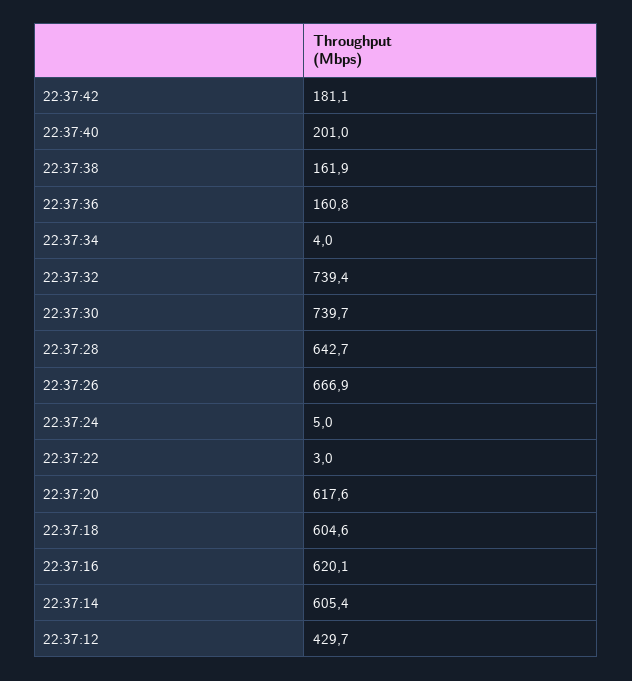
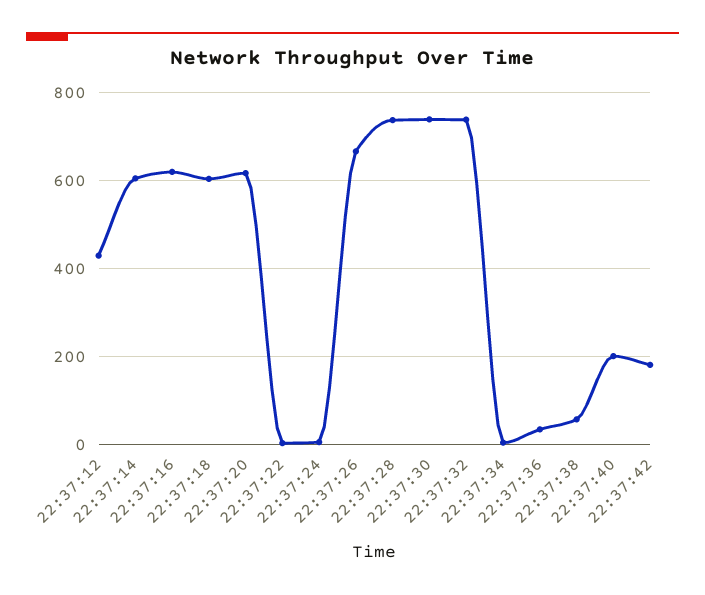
22:37:38: 161.9 -> 60
22:37:36: 160.8 -> 40
22:37:28: 642.7 -> 740

